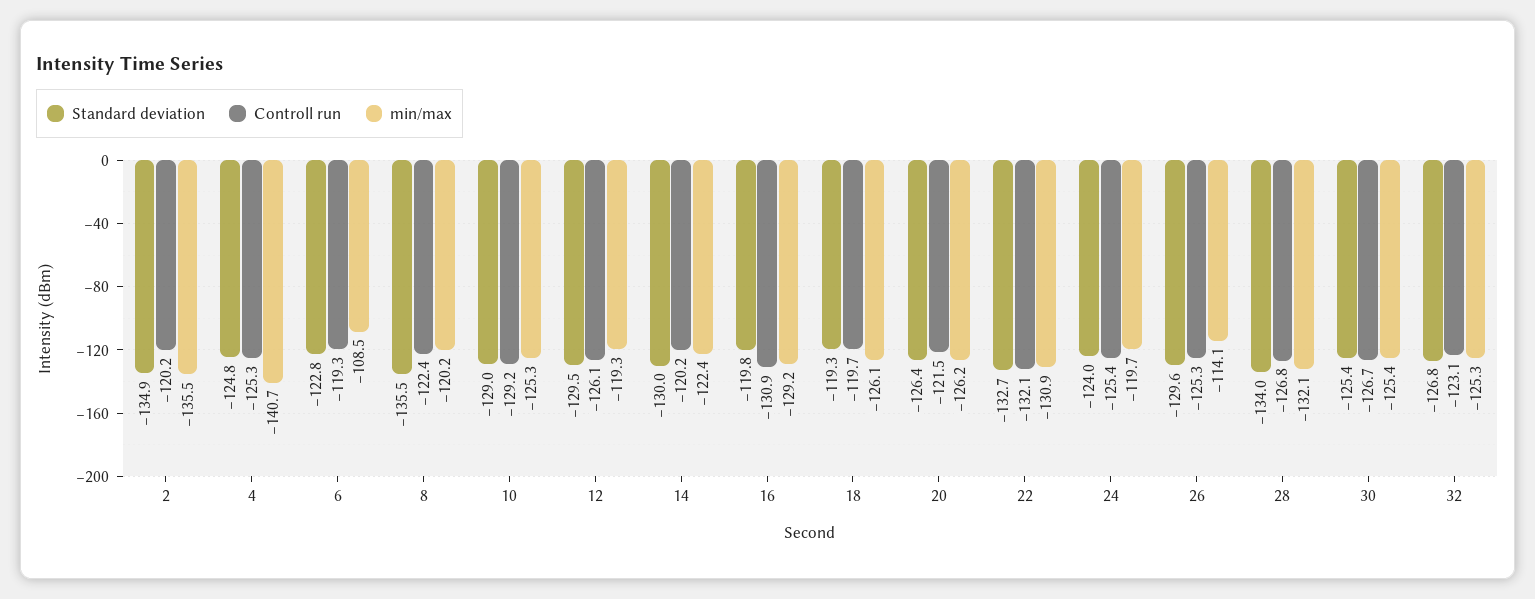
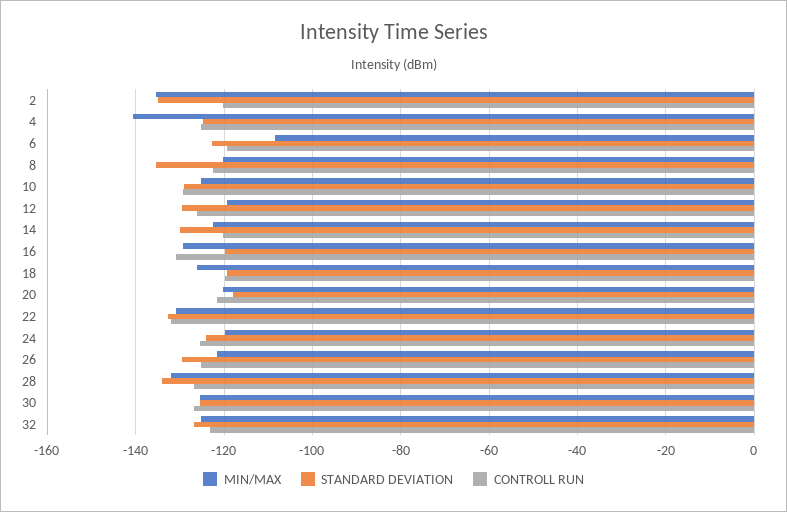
Standard deviation, 20: -126.4 -> -118
min/max, 20: -126.2 -> -120
min/max, 26: -114.1 -> -122

